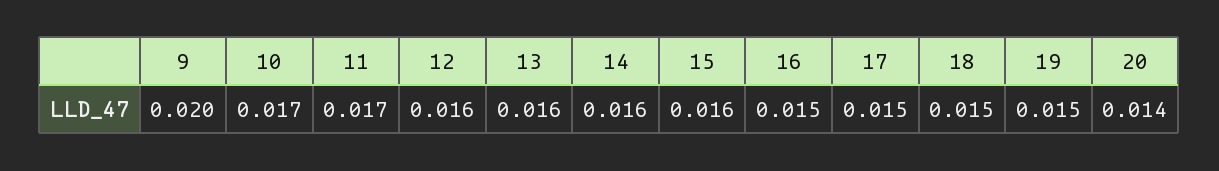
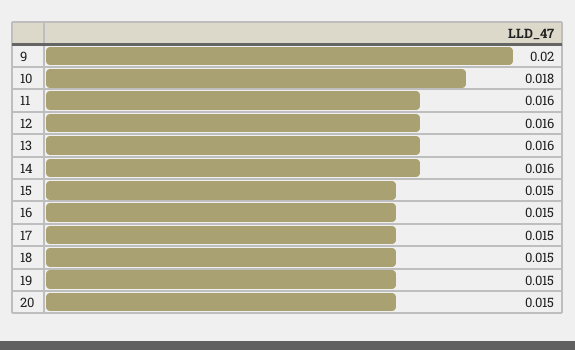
10: 0.017 -> 0.018
11: 0.017 -> 0.016
15: 0.016 -> 0.015
20: 0.014 -> 0.015

